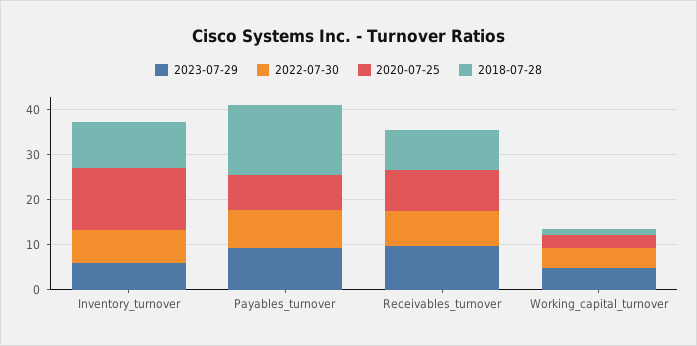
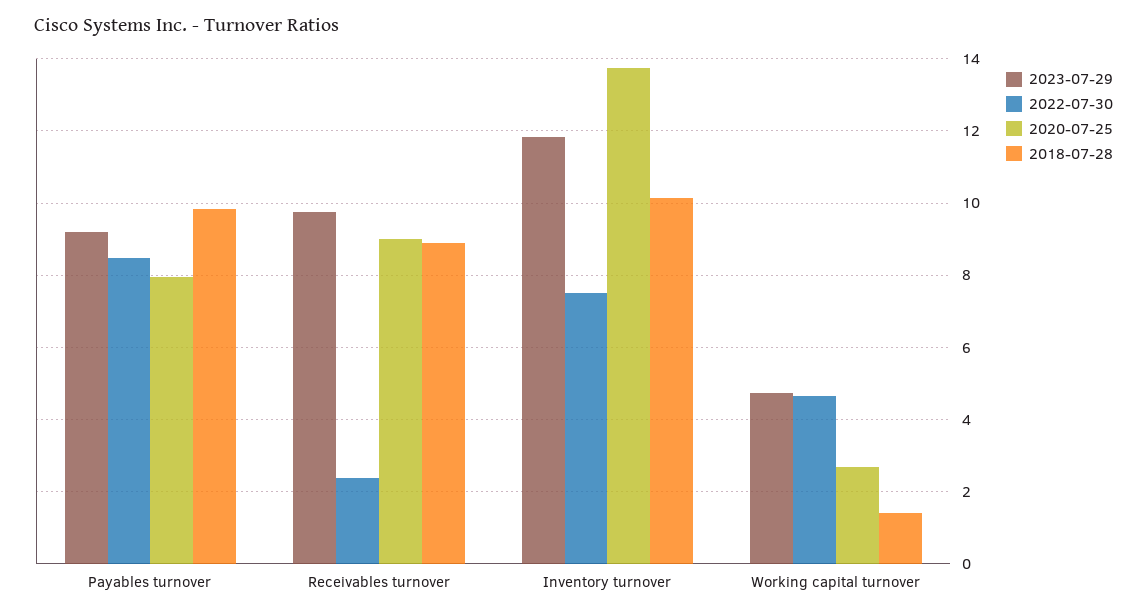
2023-07-29, Inventory_turnover: 6 -> 11.8
2018-07-28, Payables_turnover: 16 -> 9.8
2022-07-30, Receivables_turnover: 8 -> 2.4

